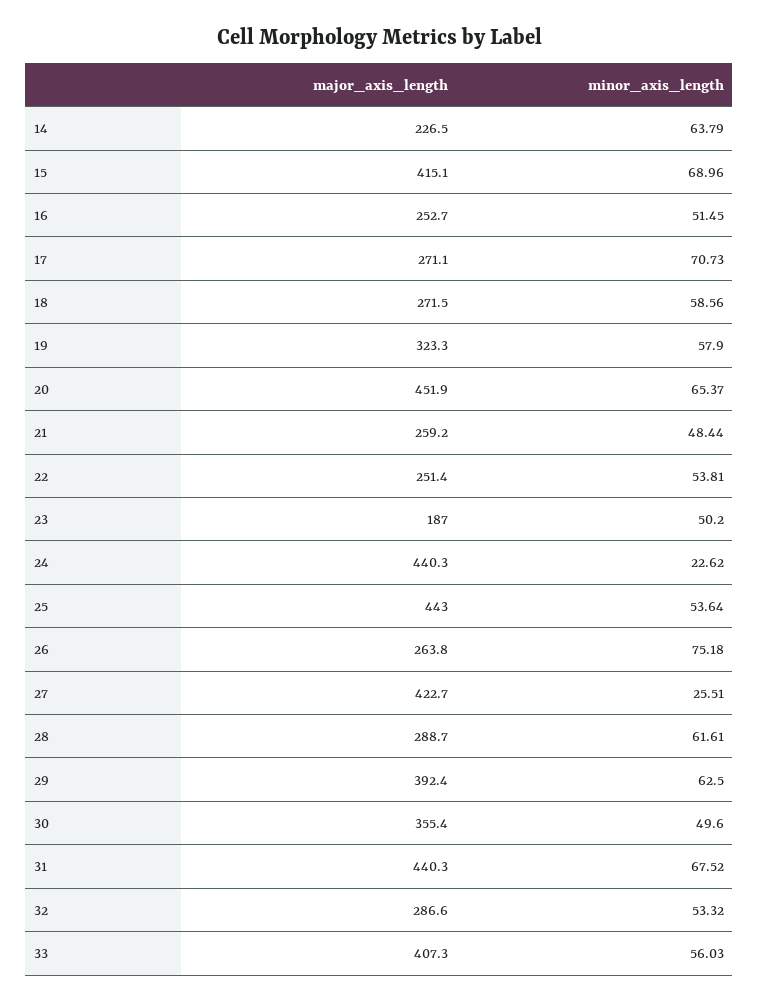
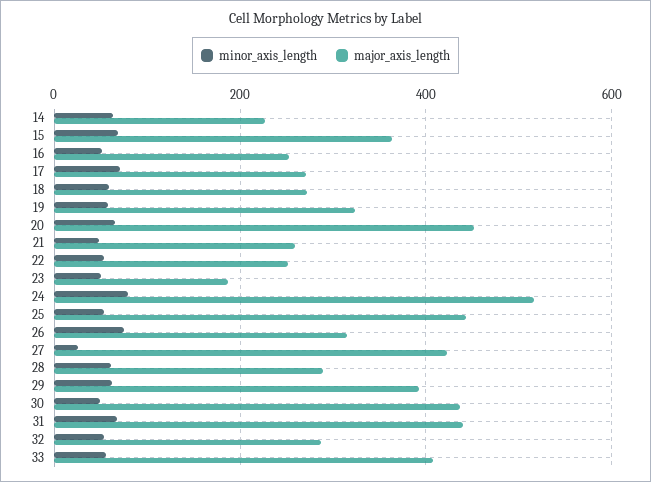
major_axis_length, 15: 415.1 -> 360
major_axis_length, 24: 440.3 -> 520
minor_axis_length, 24: 22.62 -> 80
major_axis_length, 26: 263.8 -> 320
major_axis_length, 30: 355.4 -> 440

